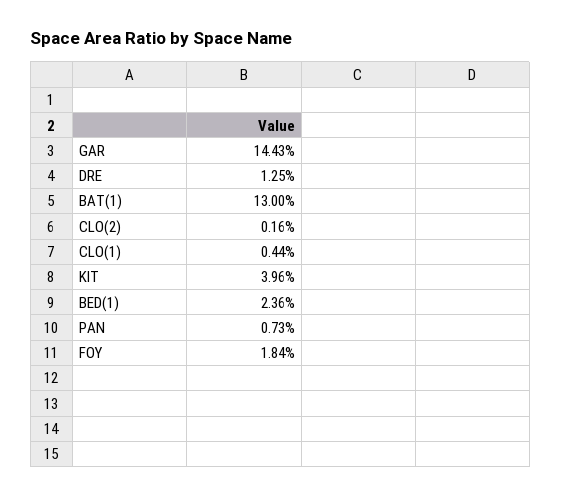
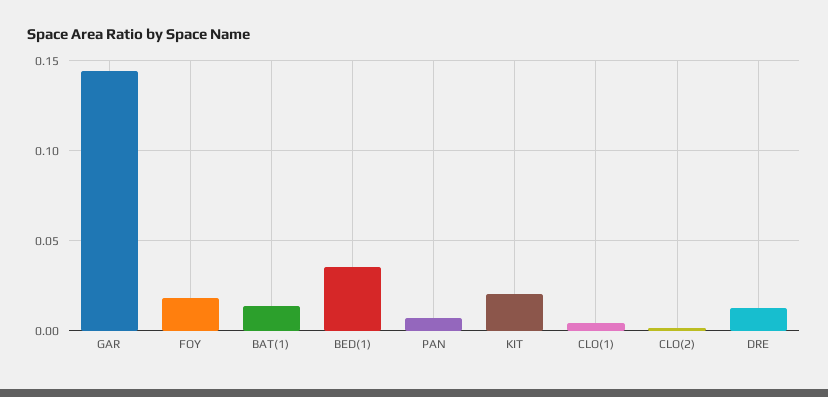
BAT(1): 0.13 -> 0.015
KIT: 0.0396 -> 0.02
BED(1): 0.0236 -> 0.035

